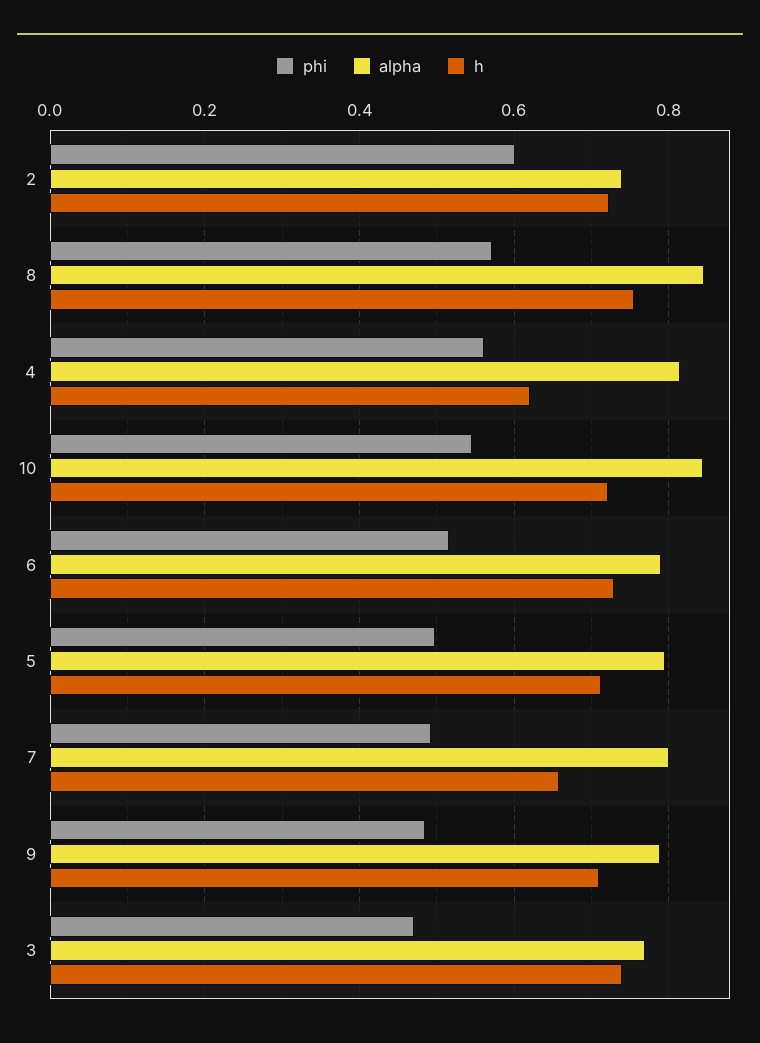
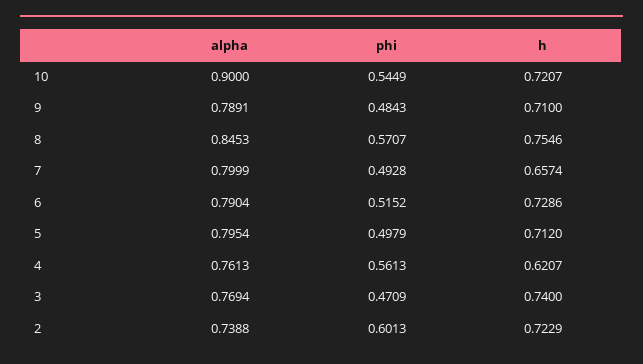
alpha, 4: 0.82 -> 0.7613
alpha, 10: 0.84 -> 0.9

